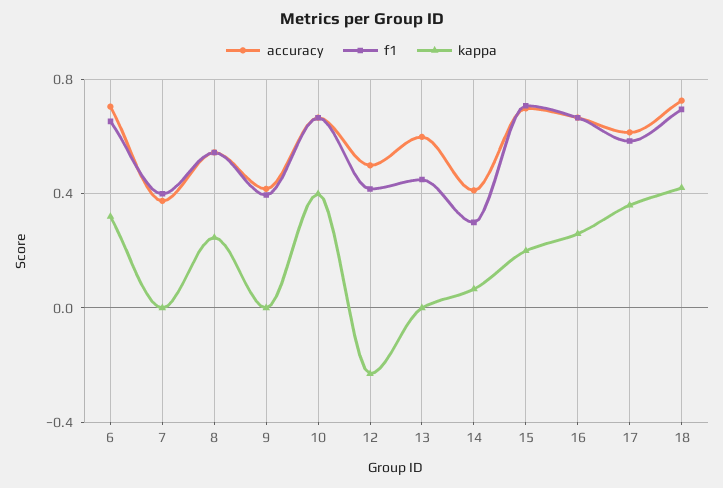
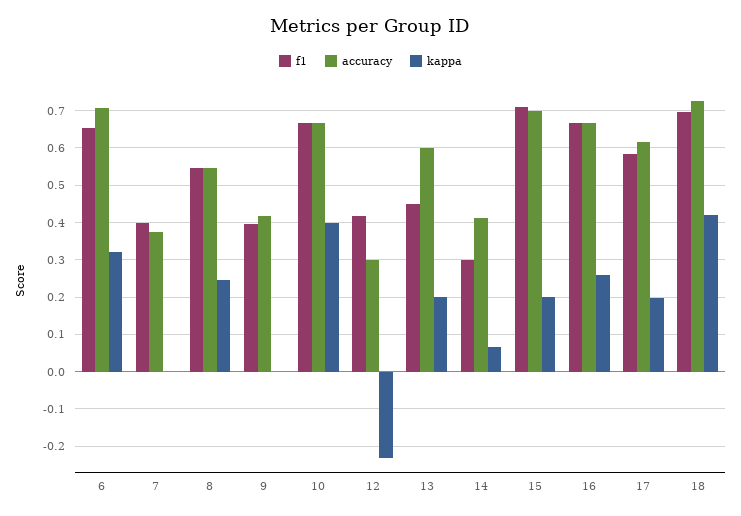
accuracy, 12: 0.5 -> 0.3
kappa, 13: 0 -> 0.2
kappa, 17: 0.35 -> 0.2

